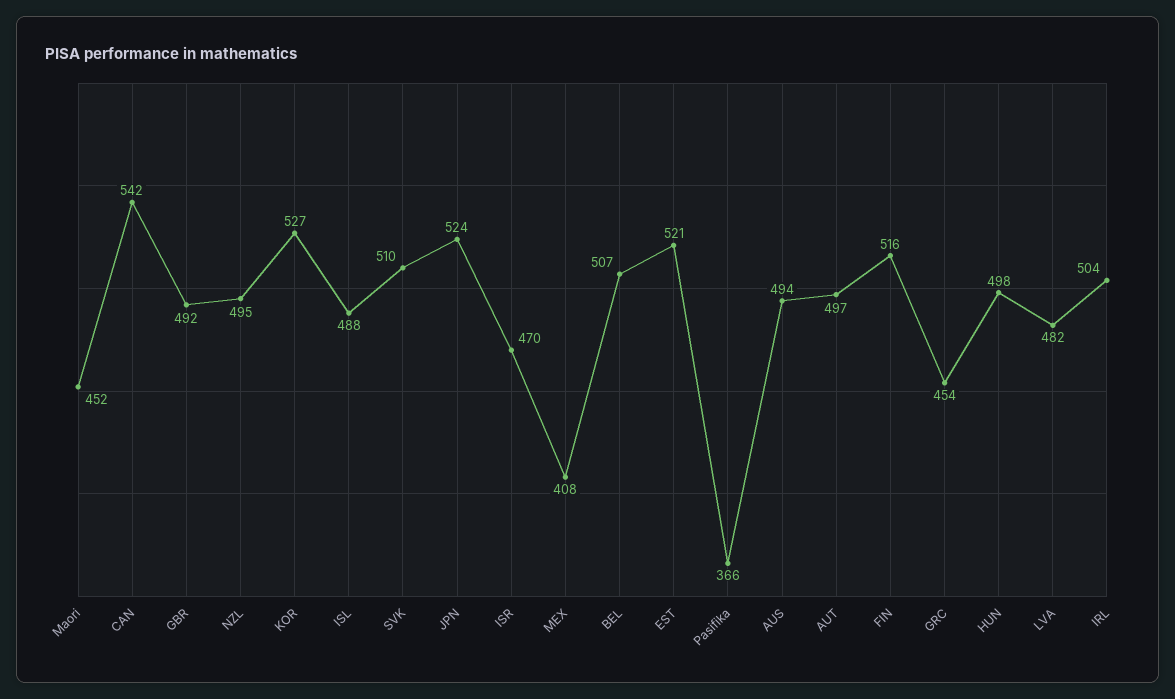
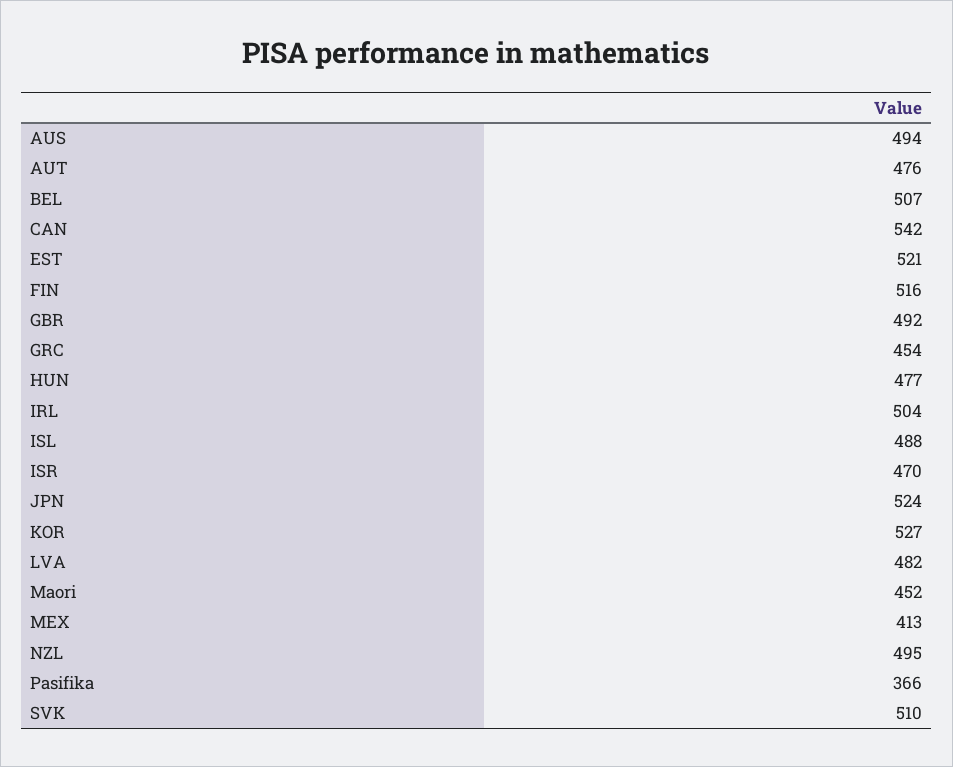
MEX: 408 -> 413
AUT: 497 -> 476
HUN: 498 -> 477

